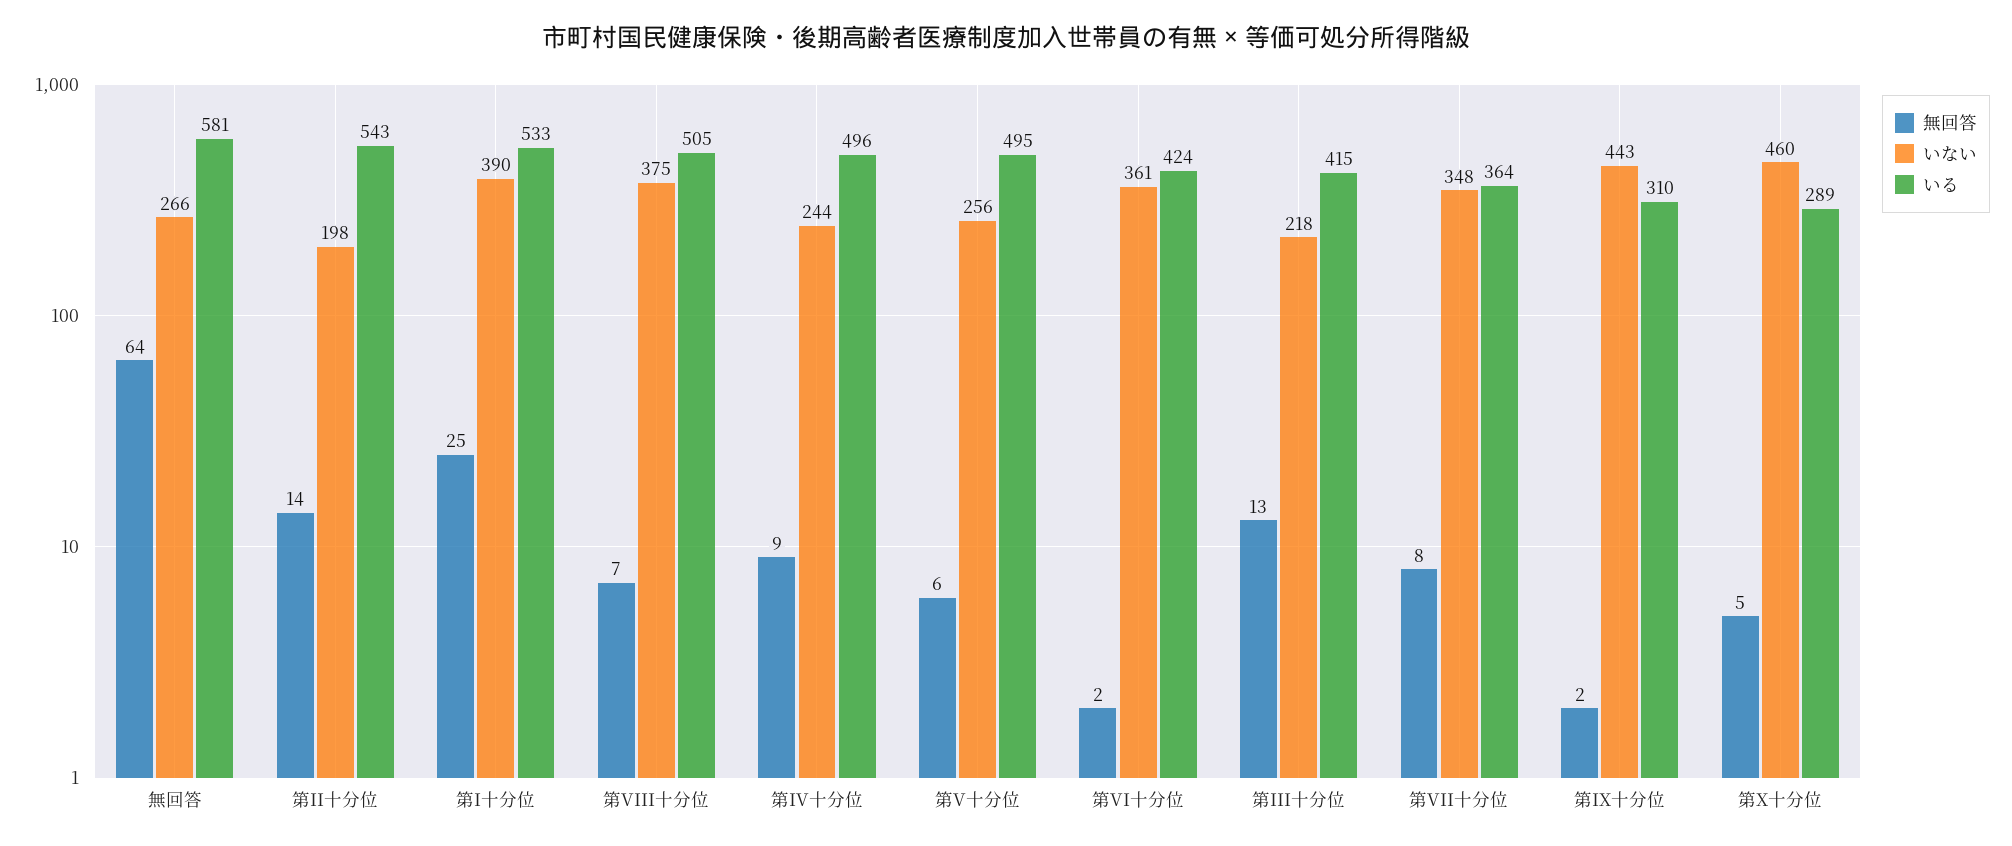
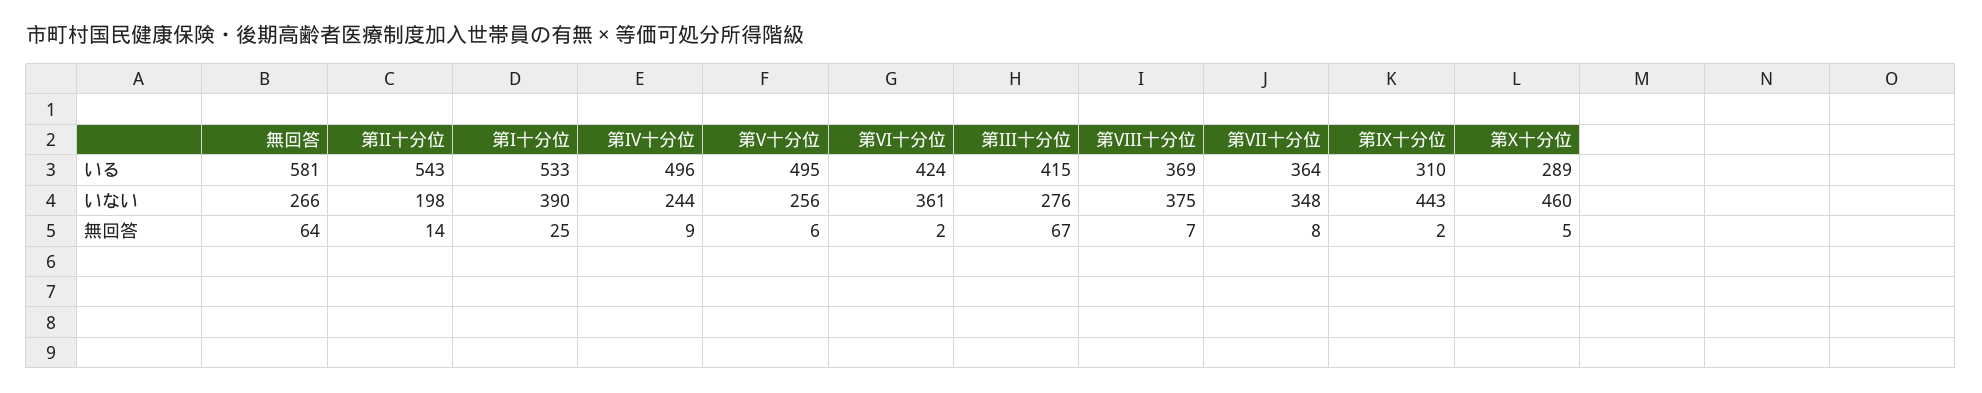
いる, 第VIII十分位: 505 -> 369
無回答, 第III十分位: 13 -> 67
いない, 第III十分位: 218 -> 276

